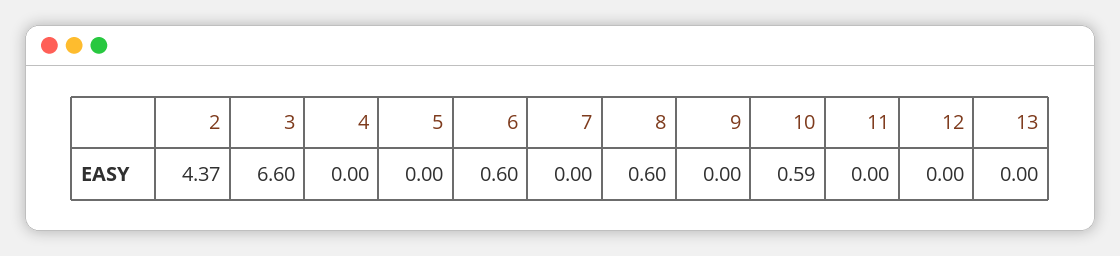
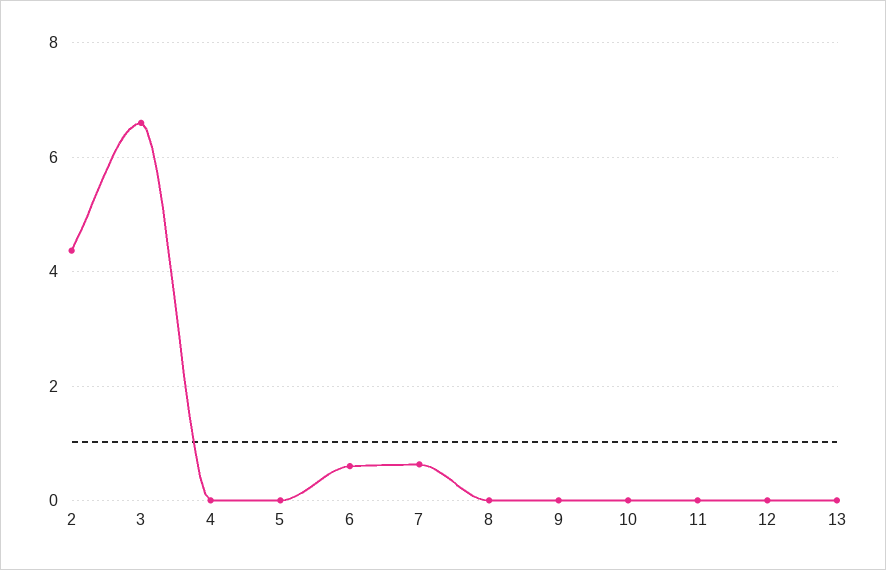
7: 0 -> 0.6
8: 0.6 -> 0
10: 0.59 -> 0

